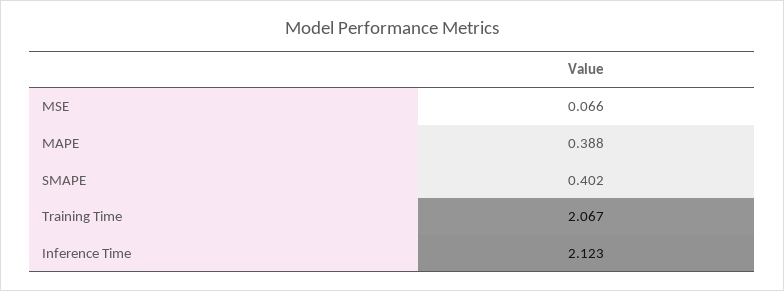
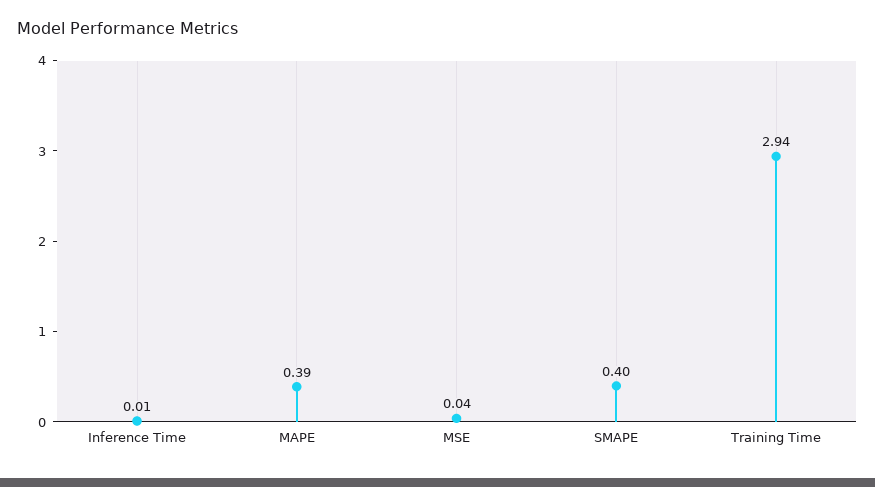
MSE: 0.066 -> 0.04
Training Time: 2.067 -> 2.94
Inference Time: 2.123 -> 0.01

